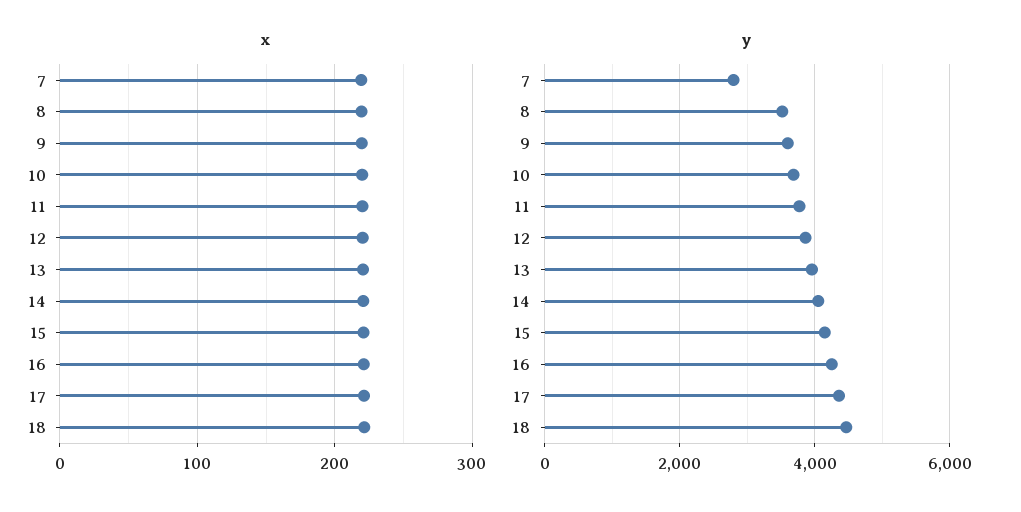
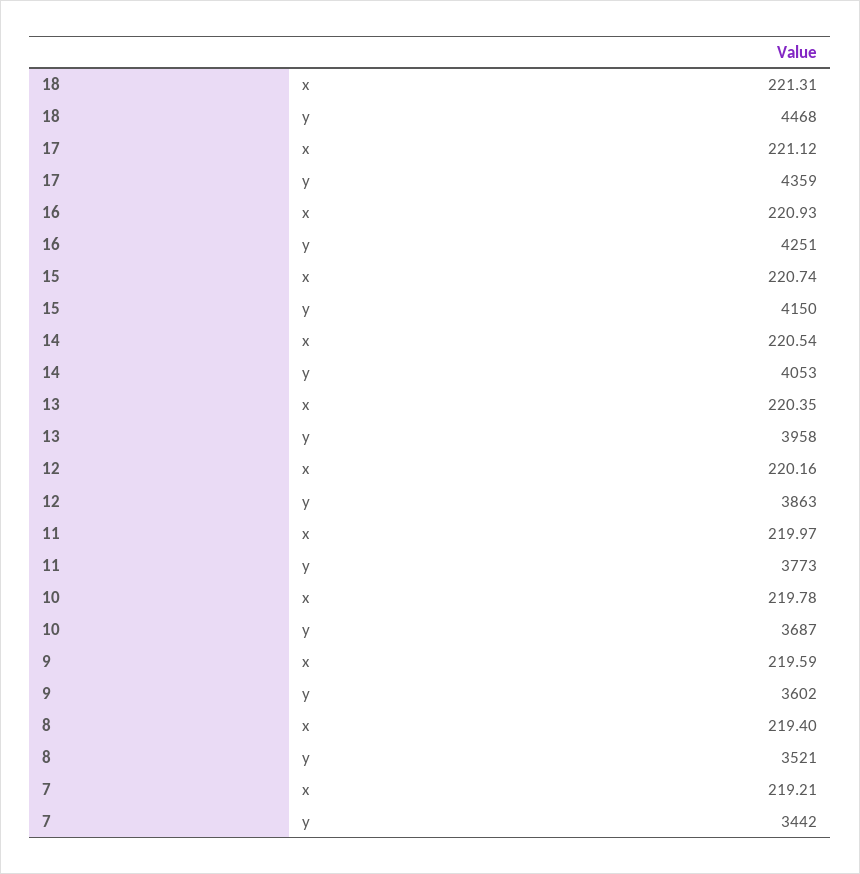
y, 7: 2800 -> 3442

